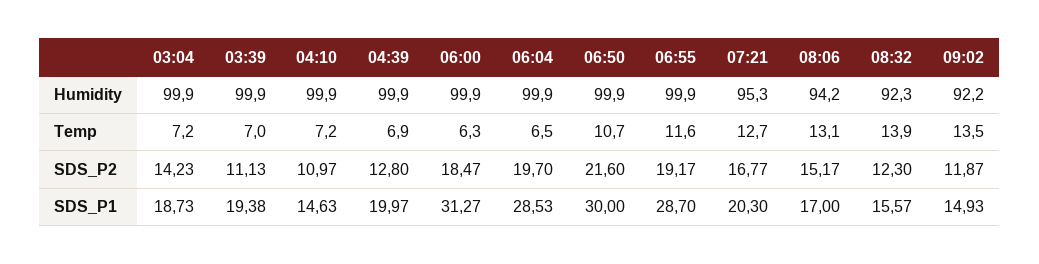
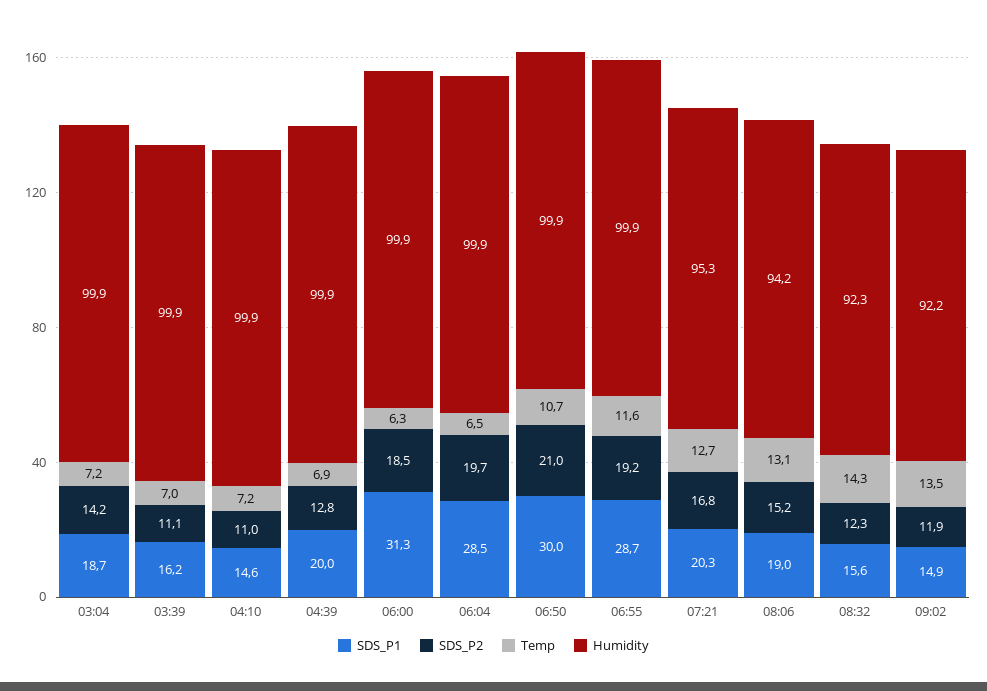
Temp, 08:32: 13.9 -> 14.3
SDS_P2, 06:50: 21.6 -> 21
SDS_P1, 03:39: 19.38 -> 16.2
SDS_P1, 08:06: 17 -> 19

